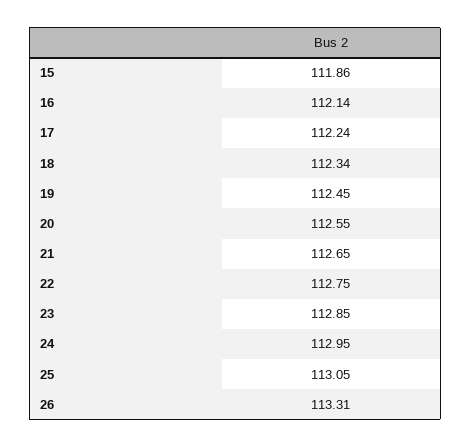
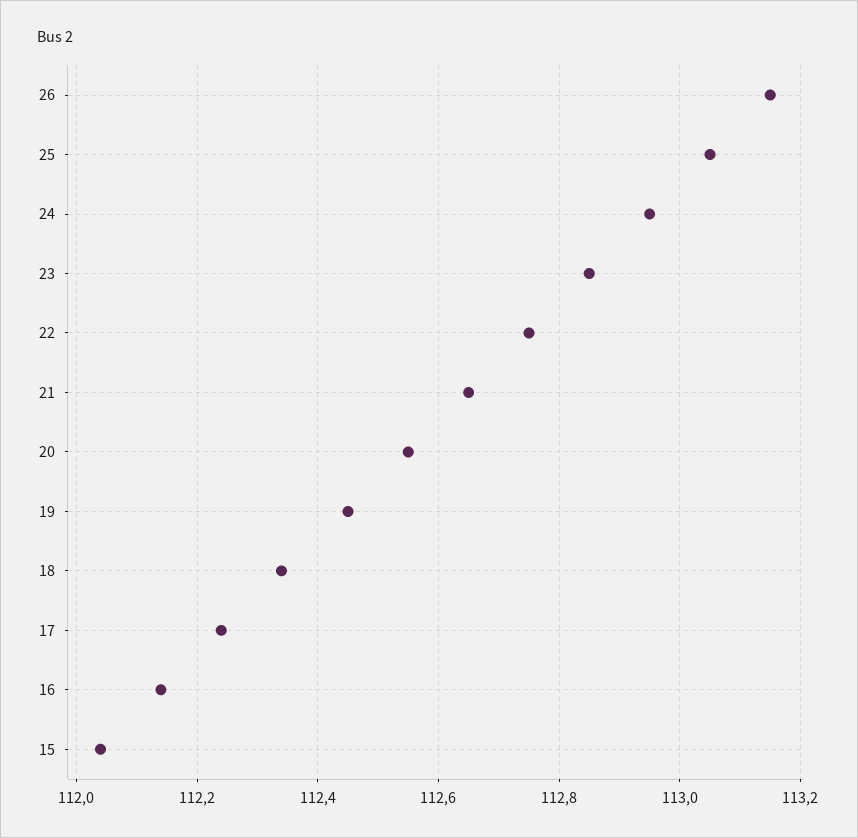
15: 111.86 -> 112.05
26: 113.31 -> 113.15

